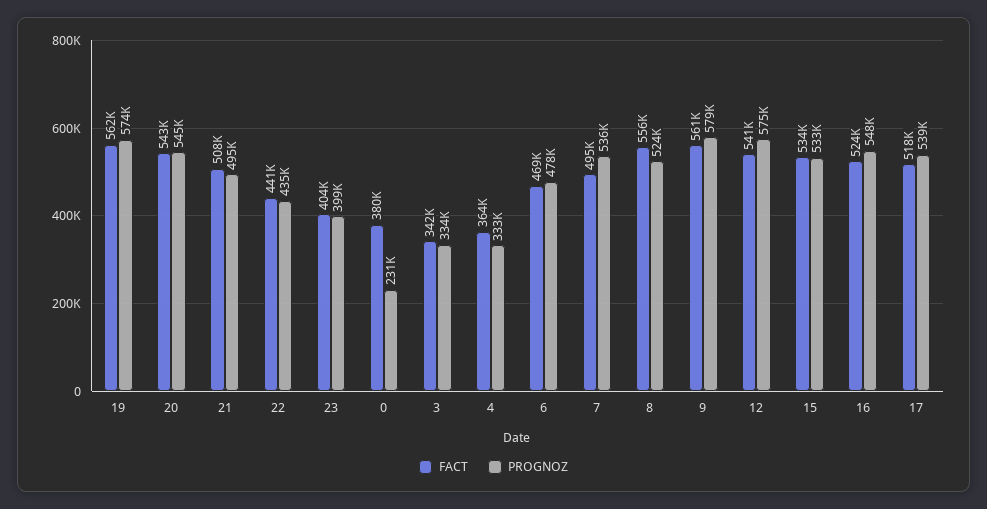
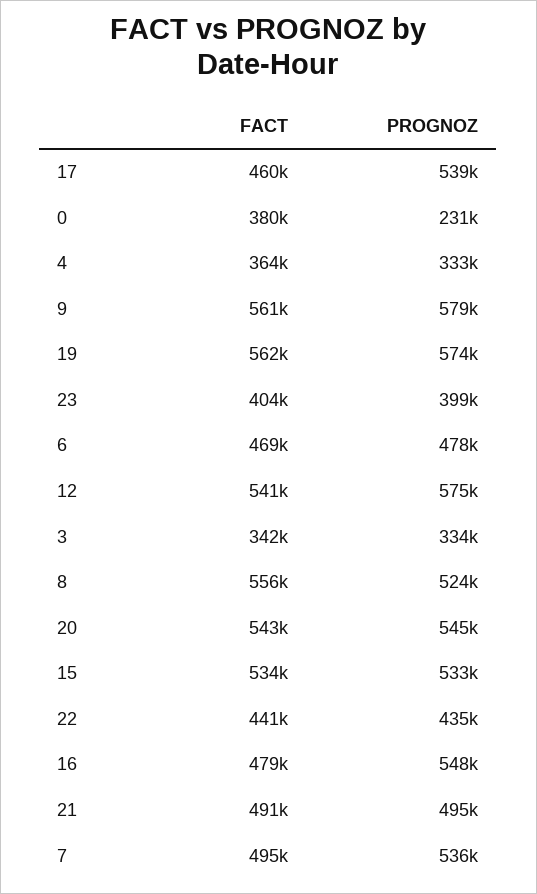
FACT, 21: 508000 -> 491000
FACT, 16: 524000 -> 479000
FACT, 17: 518000 -> 460000

